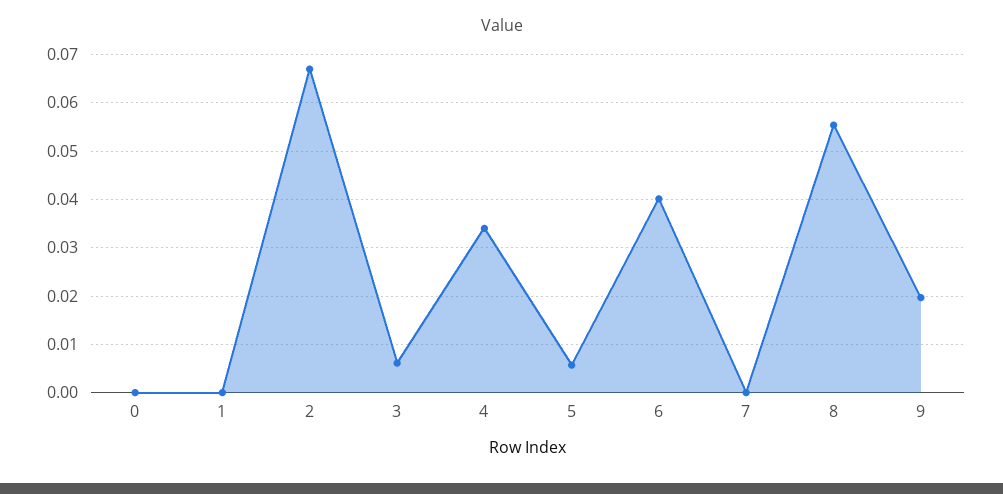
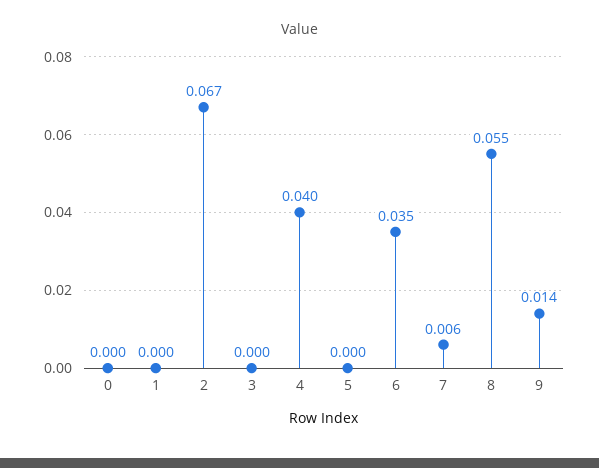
3: 0.006 -> 0
4: 0.034 -> 0.04
5: 0.006 -> 0
6: 0.04 -> 0.035
7: 0 -> 0.006
9: 0.02 -> 0.014

